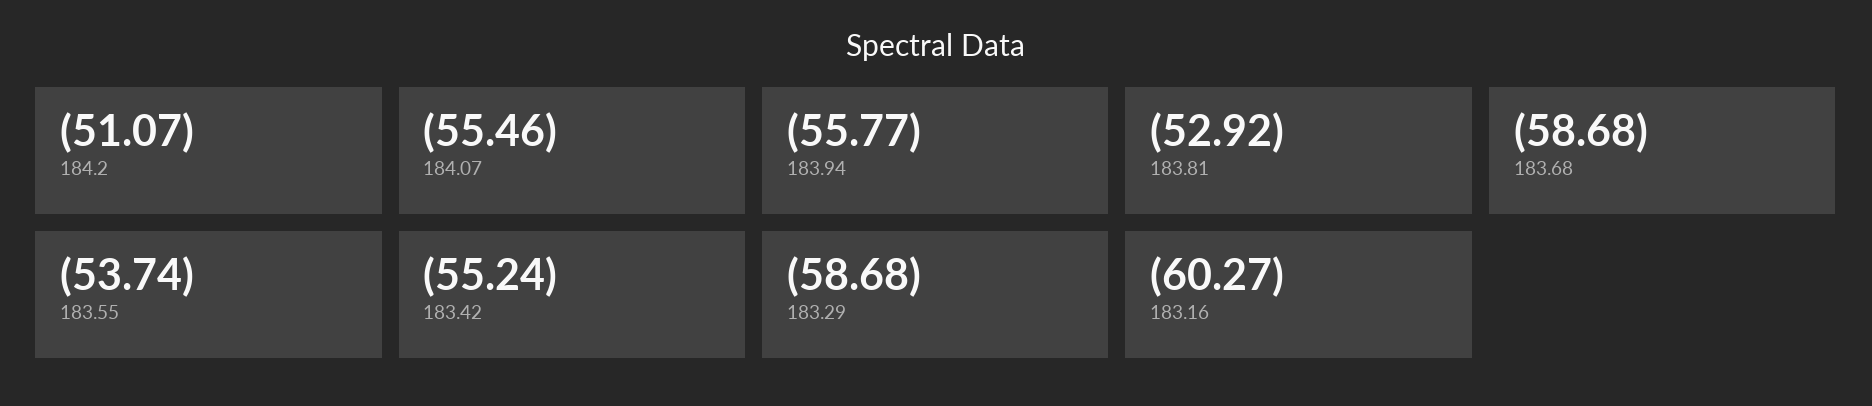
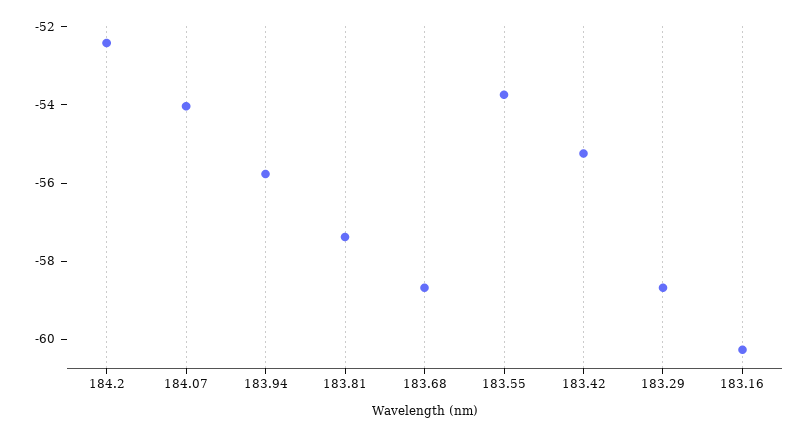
184.2: -51.07 -> -52.5
184.07: -55.46 -> -54
183.81: -52.92 -> -57.5

